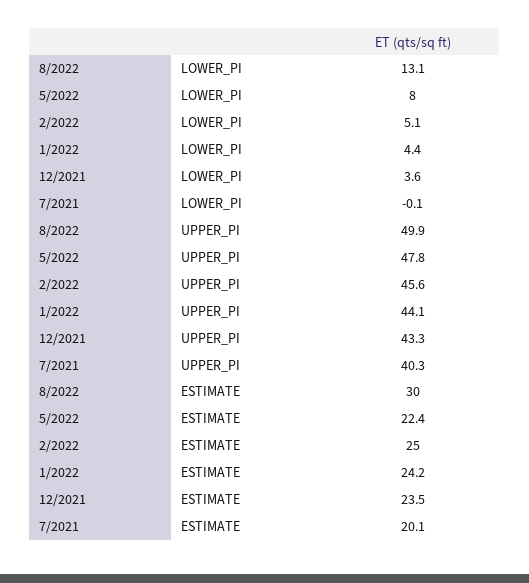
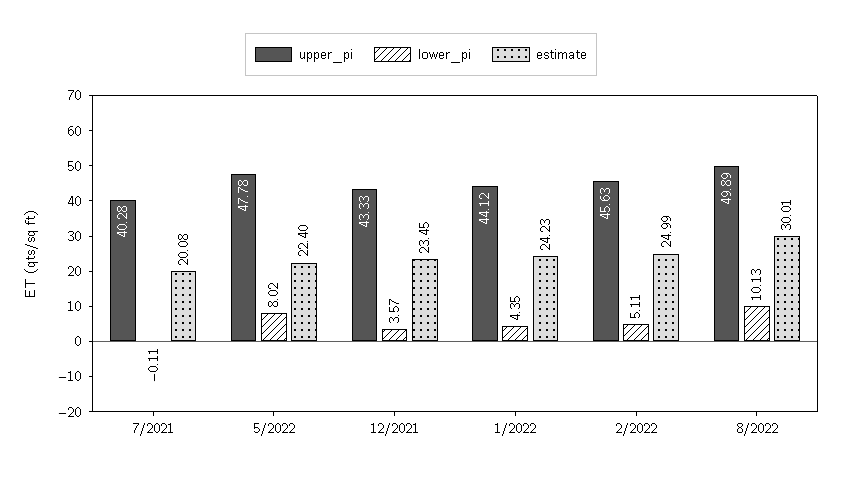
LOWER_PI, 8/2022: 13.1 -> 10.13

